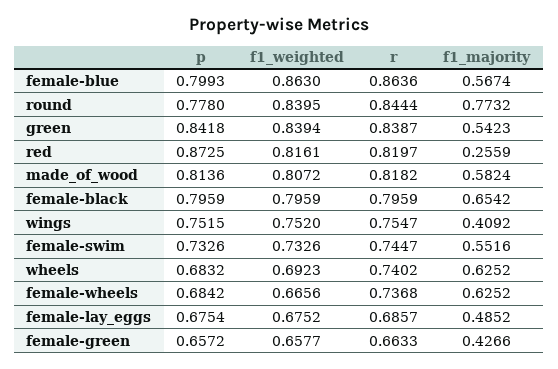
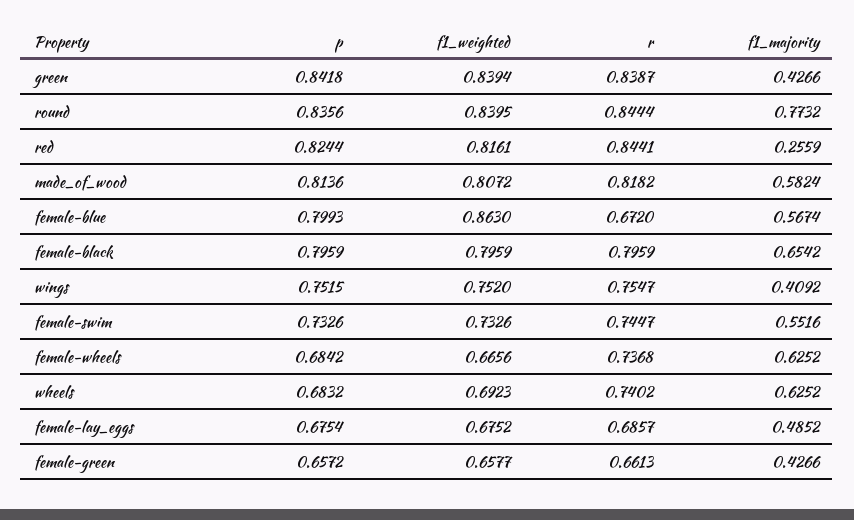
r, female-blue: 0.8636 -> 0.672
p, round: 0.778 -> 0.8356
f1_majority, green: 0.5423 -> 0.4266
p, red: 0.8725 -> 0.8244
r, red: 0.8197 -> 0.8441
r, female-green: 0.6633 -> 0.6613

